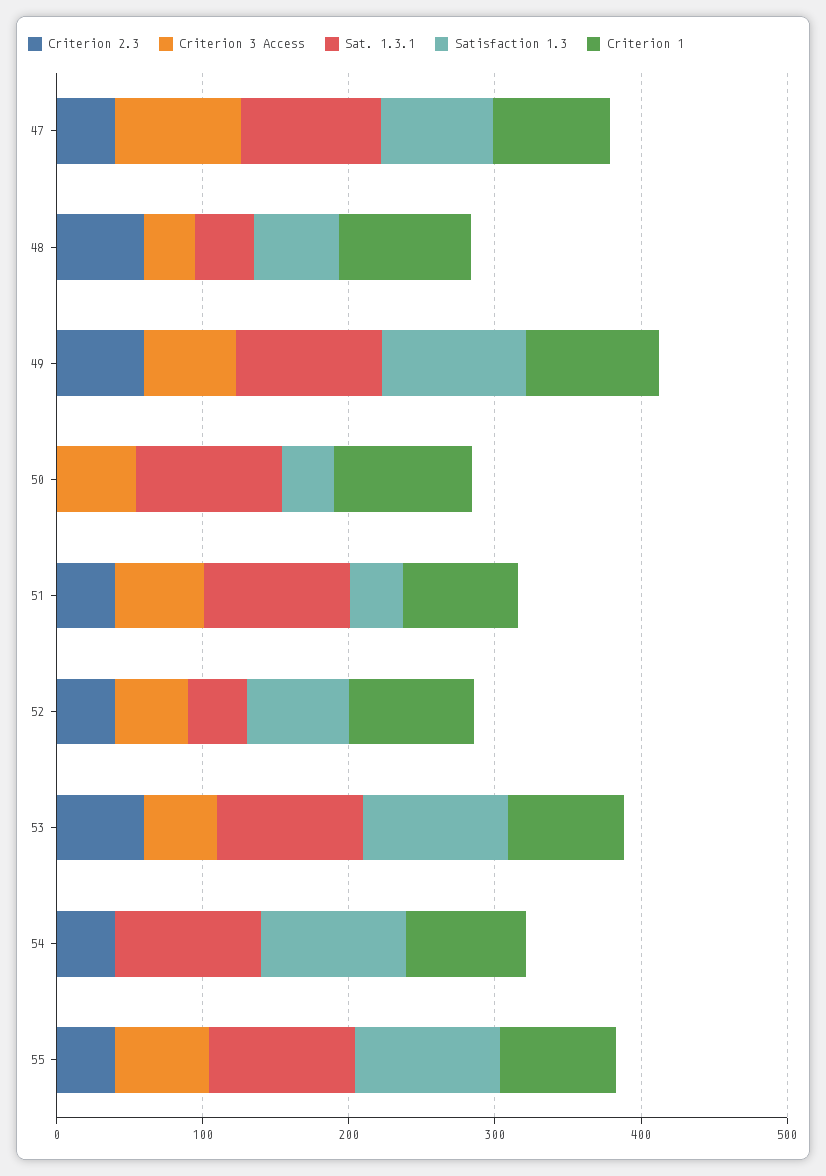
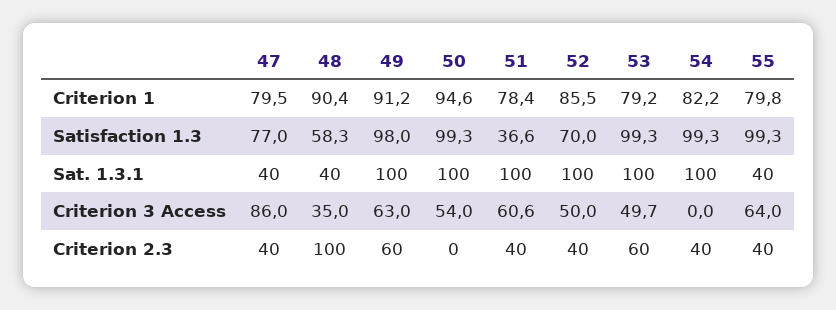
Sat. 1.3.1, 47: 100 -> 40
Criterion 2.3, 48: 60 -> 100
Satisfaction 1.3, 50: 40 -> 99.3
Sat. 1.3.1, 52: 40 -> 100
Sat. 1.3.1, 55: 100 -> 40

